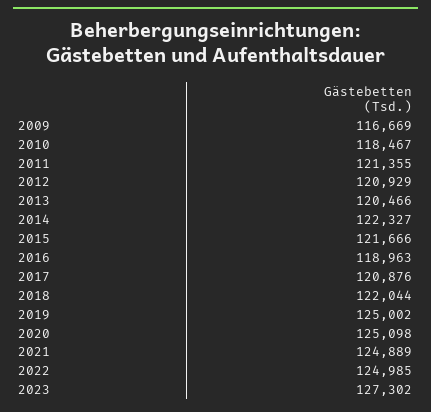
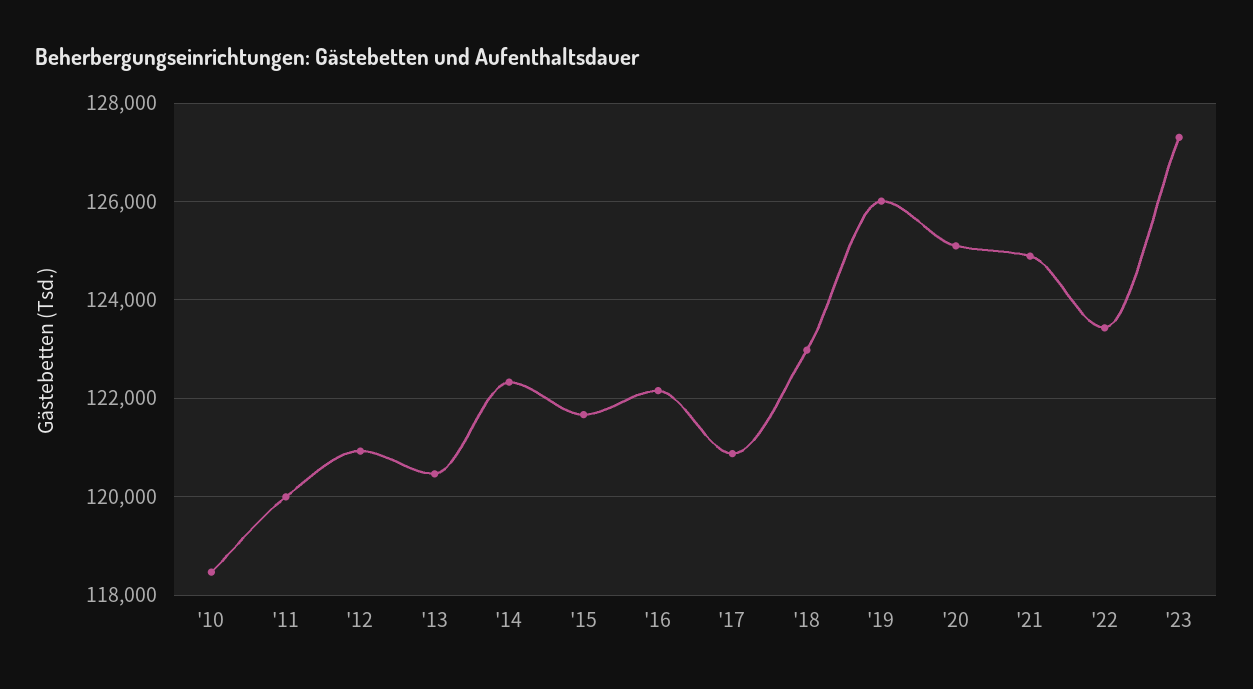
2009: 116669 -> none
2011: 121355 -> 120000
2016: 118963 -> 122200
2018: 122044 -> 123000
2019: 125002 -> 126000
2022: 124985 -> 123400

